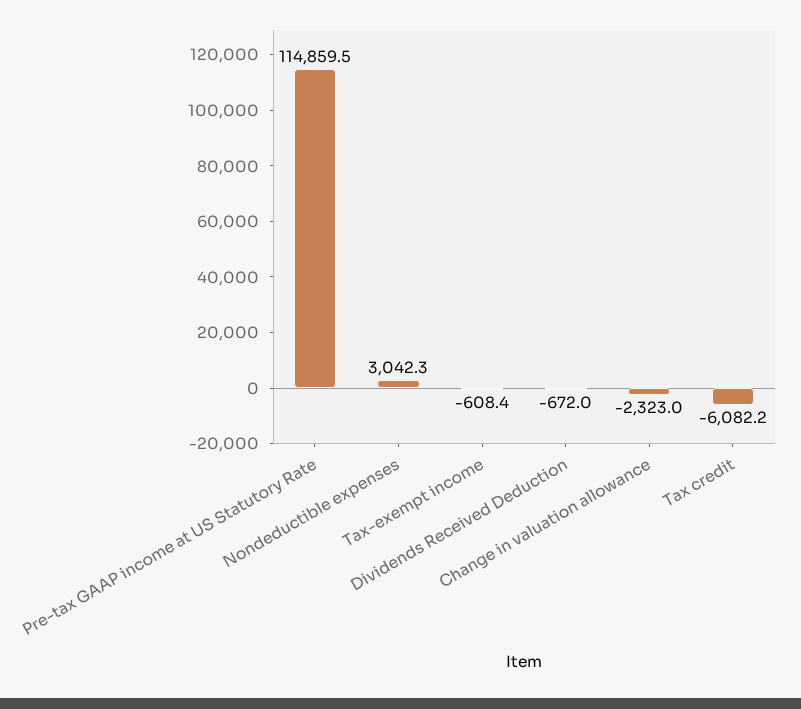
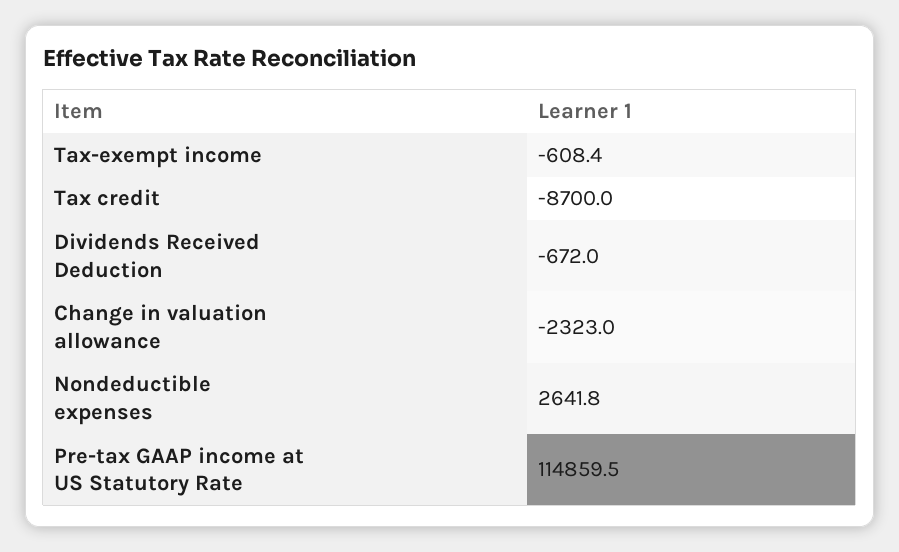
Nondeductible expenses: 3042.3 -> 2641.8
Tax credit: -6082.2 -> -8700

